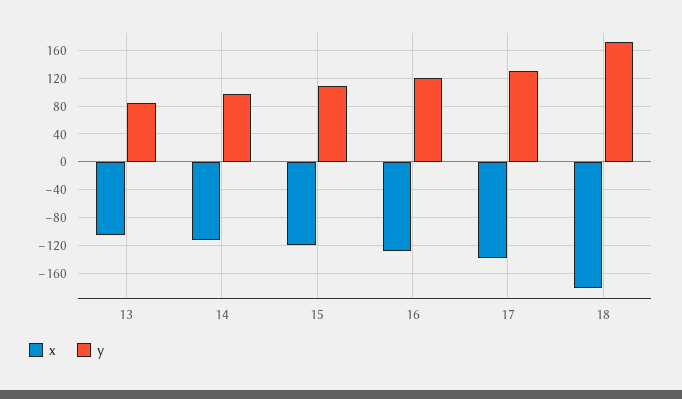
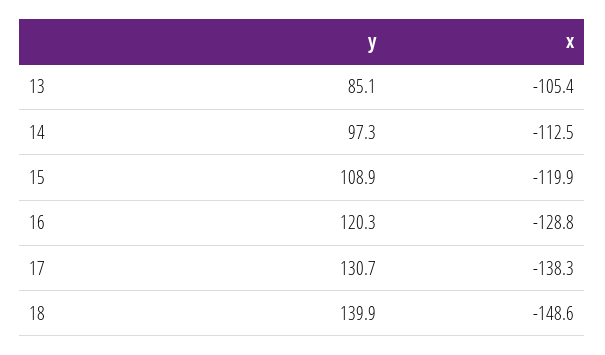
x, 18: -180 -> -148.6
y, 18: 170 -> 139.9

